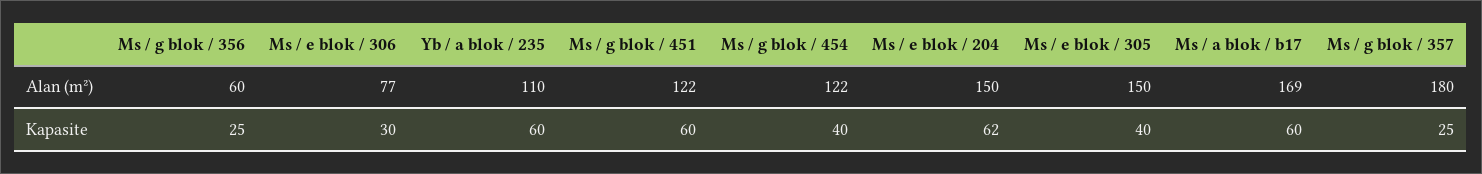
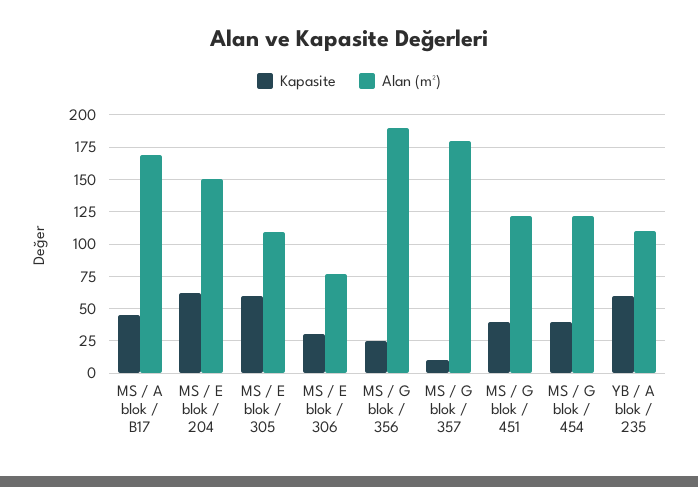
Alan (m²), Ms / g blok / 356: 60 -> 190
Alan (m²), Ms / e blok / 305: 150 -> 110
Kapasite, Ms / g blok / 451: 60 -> 40
Kapasite, Ms / e blok / 305: 40 -> 60
Kapasite, Ms / a blok / b17: 60 -> 45
Kapasite, Ms / g blok / 357: 25 -> 10

